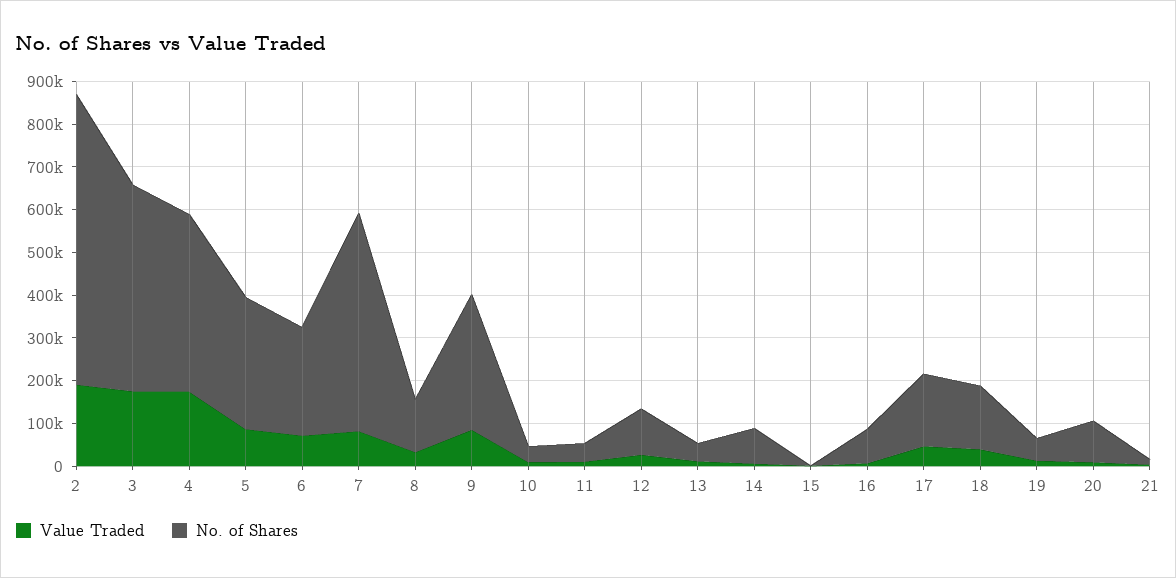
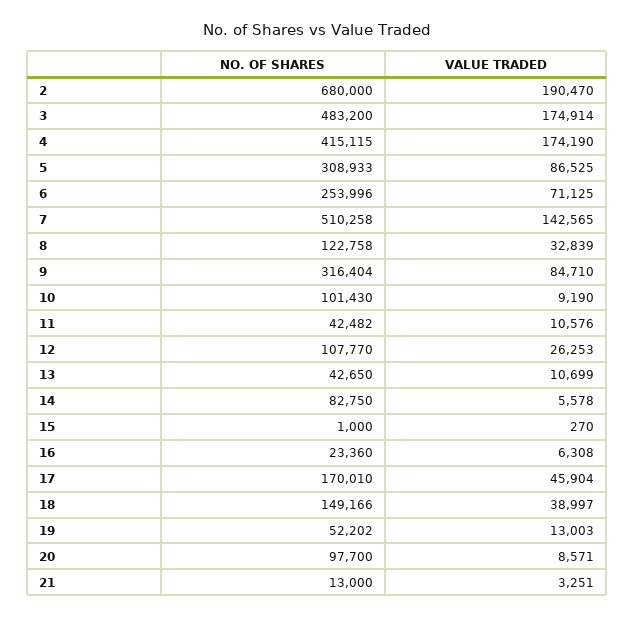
Value Traded, 7: 80000 -> 142565
No. of Shares, 10: 40000 -> 101430
No. of Shares, 16: 80000 -> 23360

